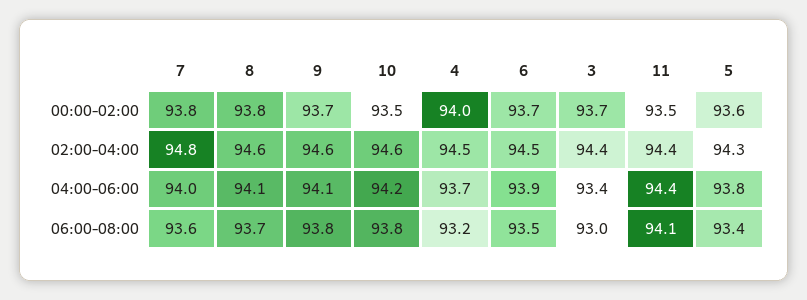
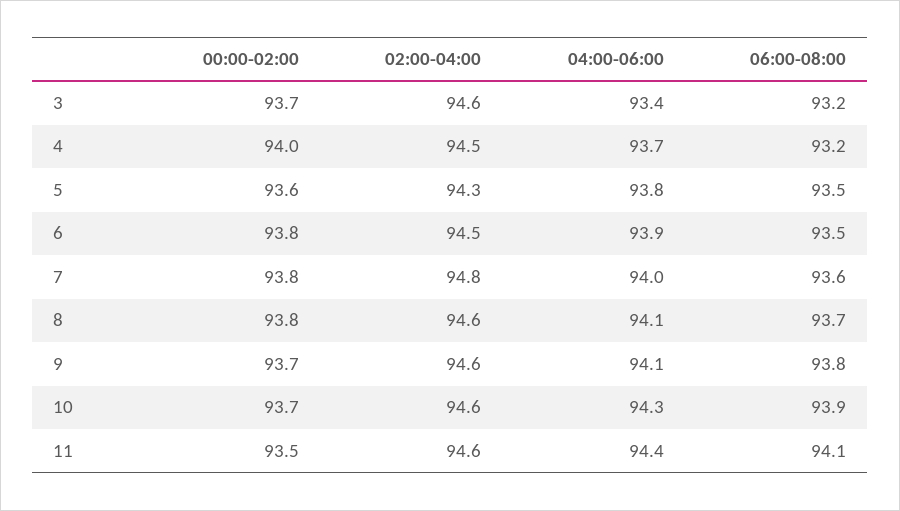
10, 00:00-02:00: 93.5 -> 93.7
6, 00:00-02:00: 93.7 -> 93.8
3, 02:00-04:00: 94.4 -> 94.6
11, 02:00-04:00: 94.4 -> 94.6
10, 04:00-06:00: 94.2 -> 94.3
10, 06:00-08:00: 93.8 -> 93.9
3, 06:00-08:00: 93 -> 93.2
5, 06:00-08:00: 93.4 -> 93.5

